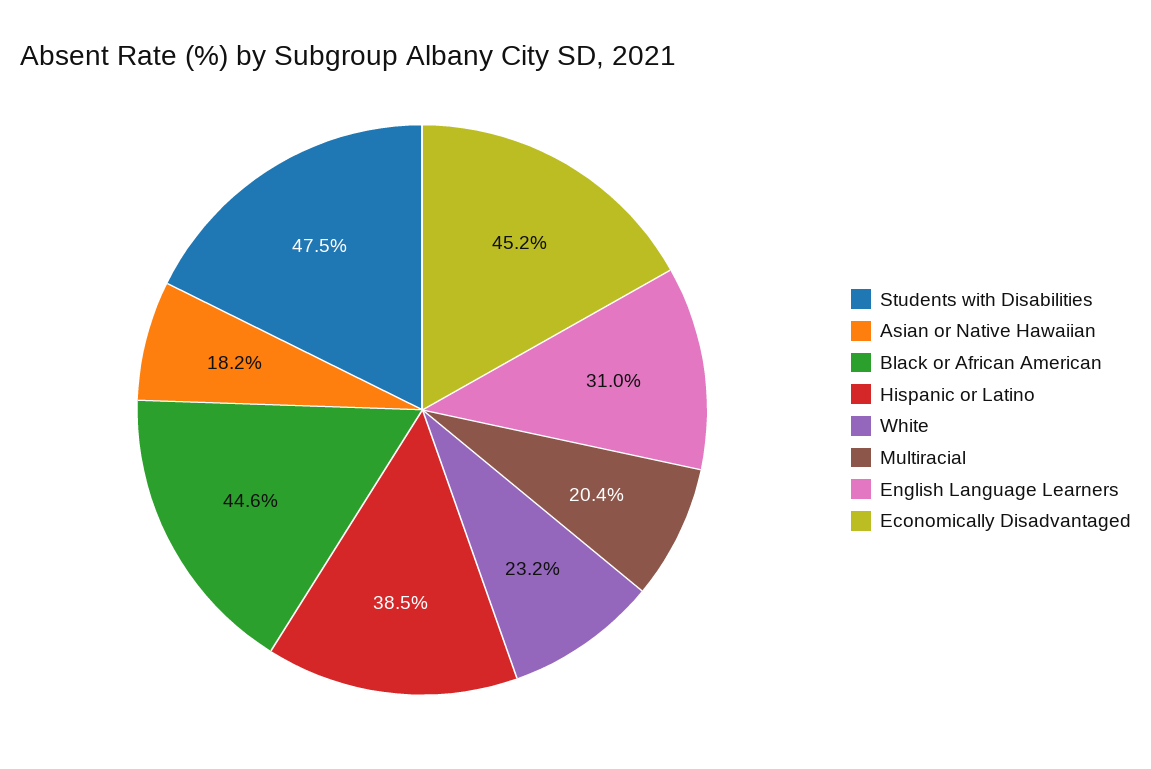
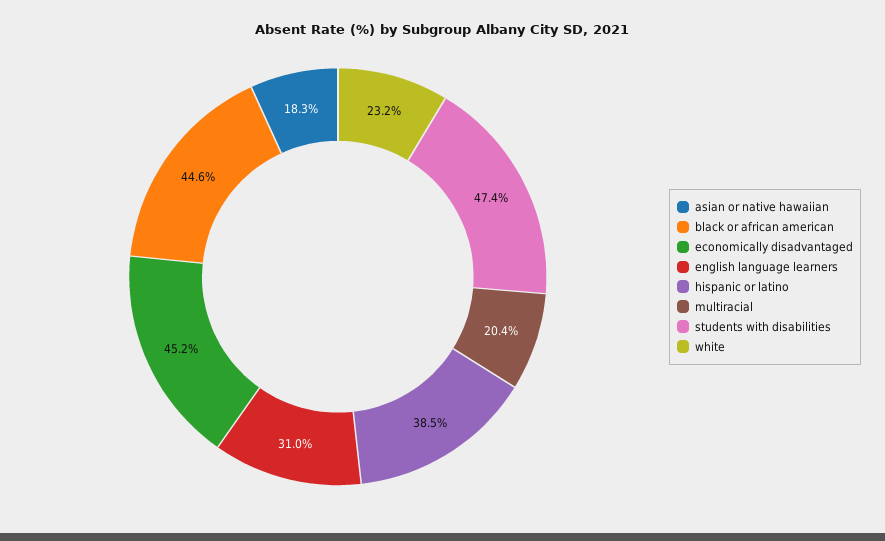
Students with Disabilities: 47.5 -> 47.4
Asian or Native Hawaiian: 18.2 -> 18.3

